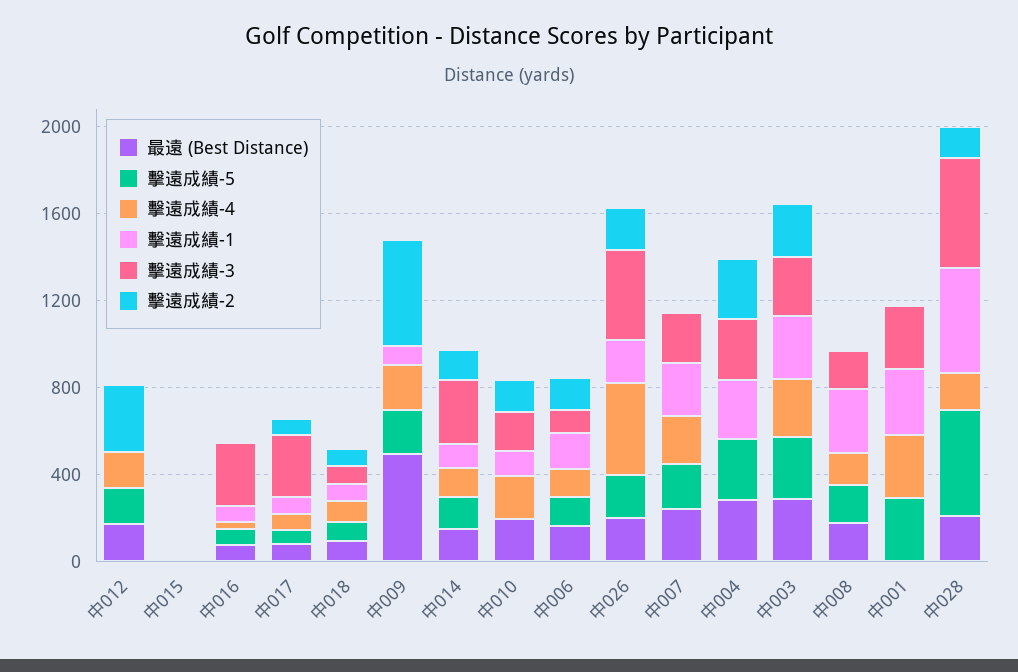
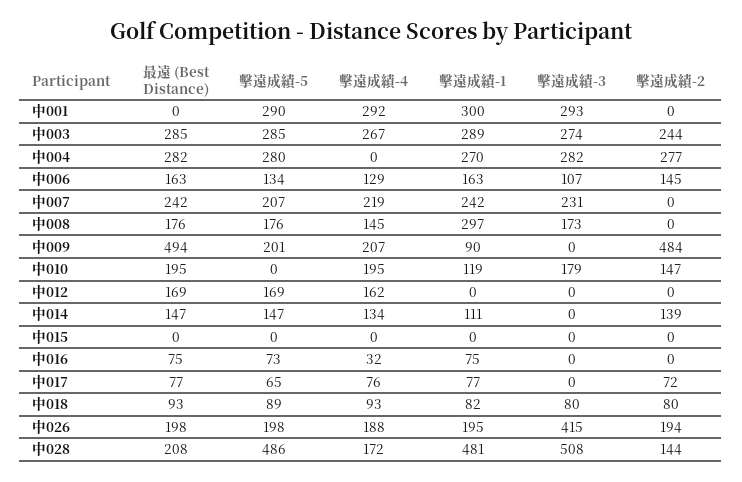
擊遠成績-2, 中012: 300 -> 0
擊遠成績-3, 中016: 300 -> 0
擊遠成績-3, 中017: 300 -> 0
擊遠成績-3, 中014: 300 -> 0
擊遠成績-4, 中026: 400 -> 188

